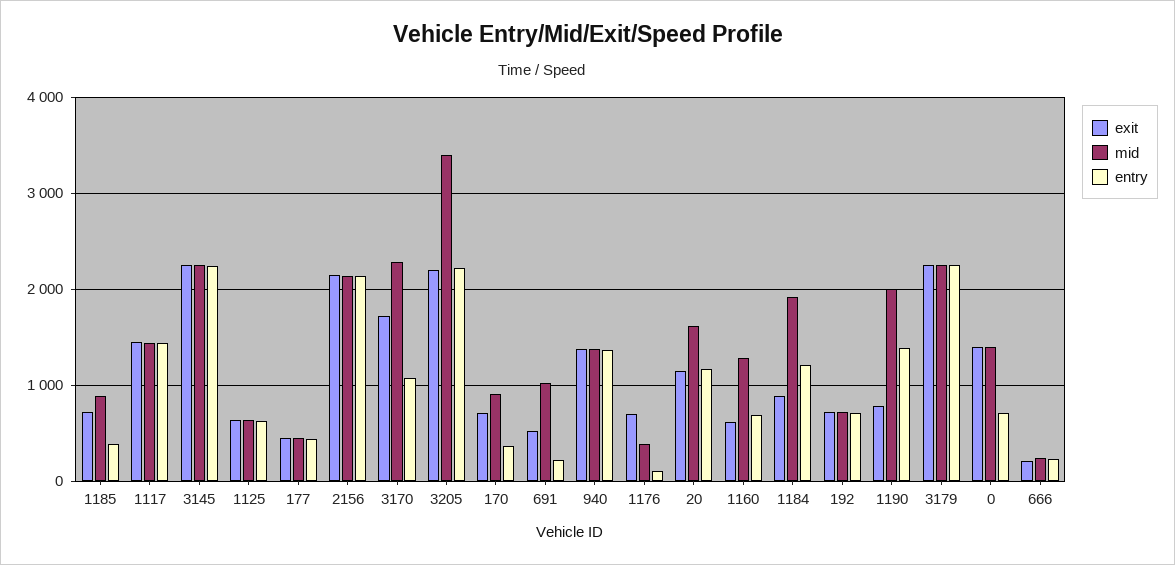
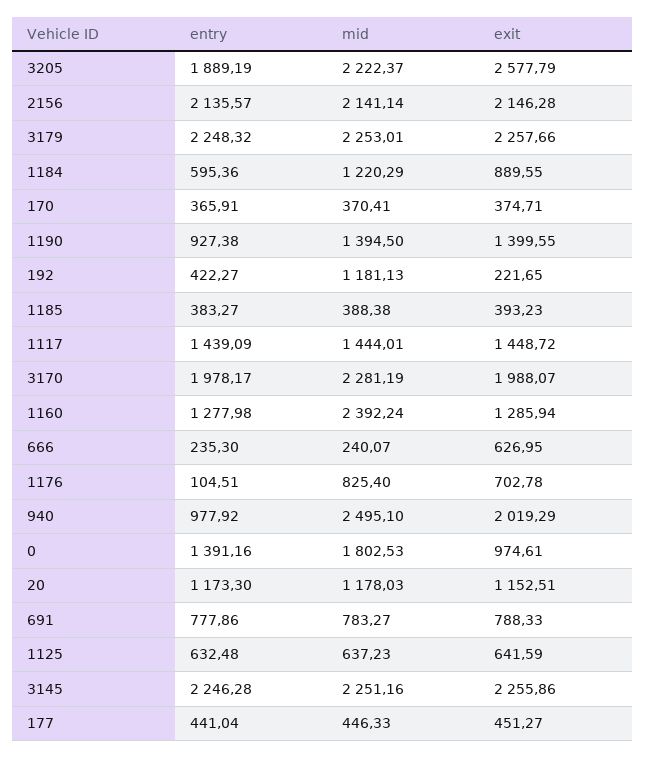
exit, 1185: 700 -> 393.23
mid, 1185: 900 -> 388.38
exit, 3170: 1700 -> 1988.07
entry, 3170: 1100 -> 1978.17
exit, 3205: 2200 -> 2577.79
mid, 3205: 3400 -> 2222.37
entry, 3205: 2200 -> 1889.19
exit, 170: 700 -> 374.71
mid, 170: 900 -> 370.41
exit, 691: 500 -> 788.33
mid, 691: 1000 -> 783.27
entry, 691: 200 -> 777.86
exit, 940: 1400 -> 2019.29
mid, 940: 1400 -> 2495.1
entry, 940: 1400 -> 977.92
mid, 1176: 400 -> 825.4
mid, 20: 1600 -> 1178.03
exit, 1160: 600 -> 1285.94
mid, 1160: 1300 -> 2392.24
entry, 1160: 700 -> 1277.98
mid, 1184: 1900 -> 1220.29
entry, 1184: 1200 -> 595.36
exit, 192: 700 -> 221.65
mid, 192: 700 -> 1181.13
entry, 192: 700 -> 422.27
exit, 1190: 800 -> 1399.55
mid, 1190: 2000 -> 1394.5
entry, 1190: 1400 -> 927.38
exit, 0: 1400 -> 974.61
mid, 0: 1400 -> 1802.53
entry, 0: 700 -> 1391.16
exit, 666: 200 -> 626.95

